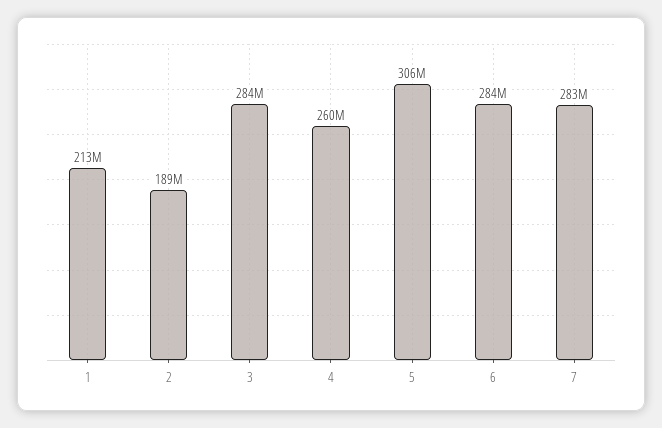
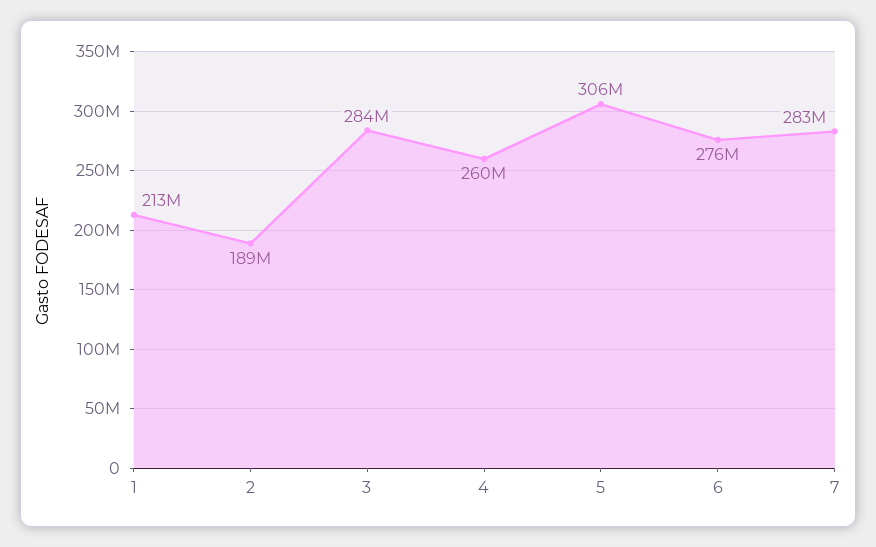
6: 284000000 -> 276000000

